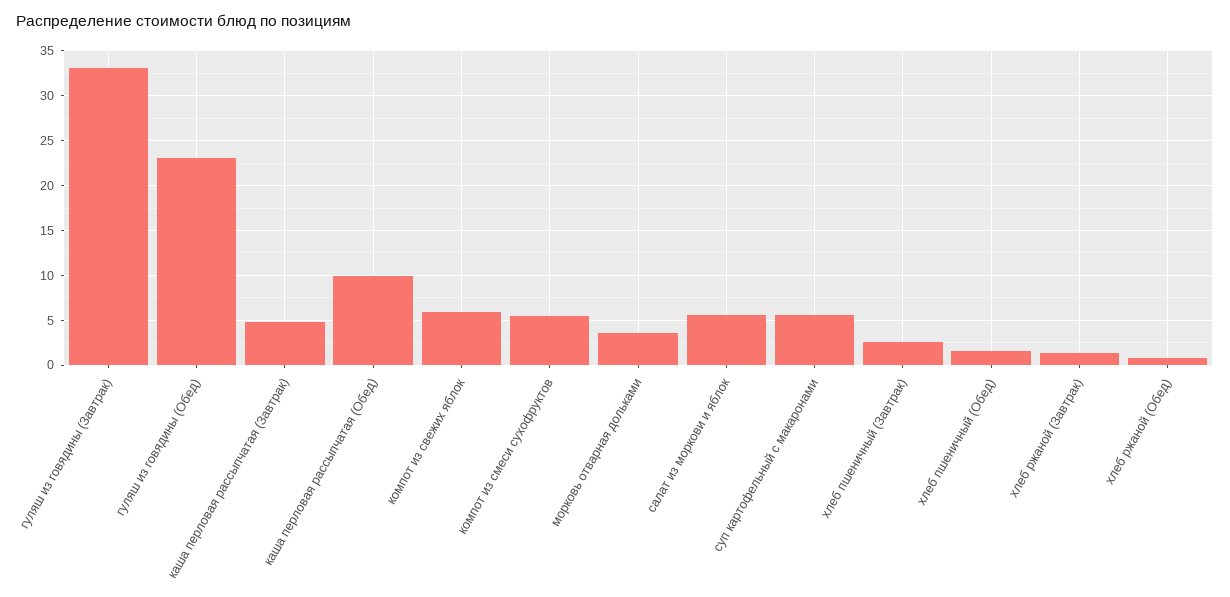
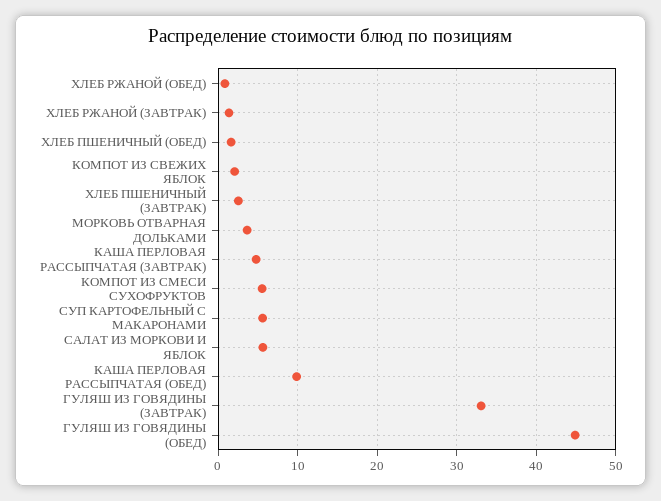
гуляш из говядины (Обед): 23 -> 45
компот из свежих яблок: 6 -> 2

